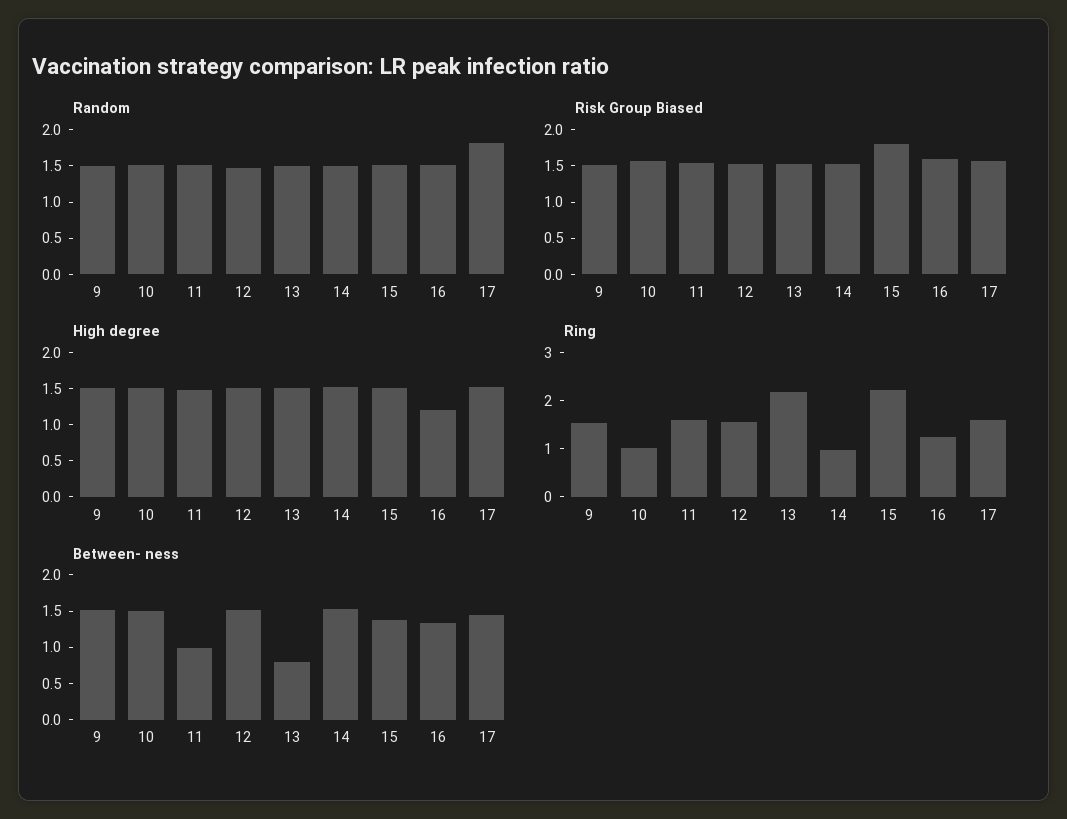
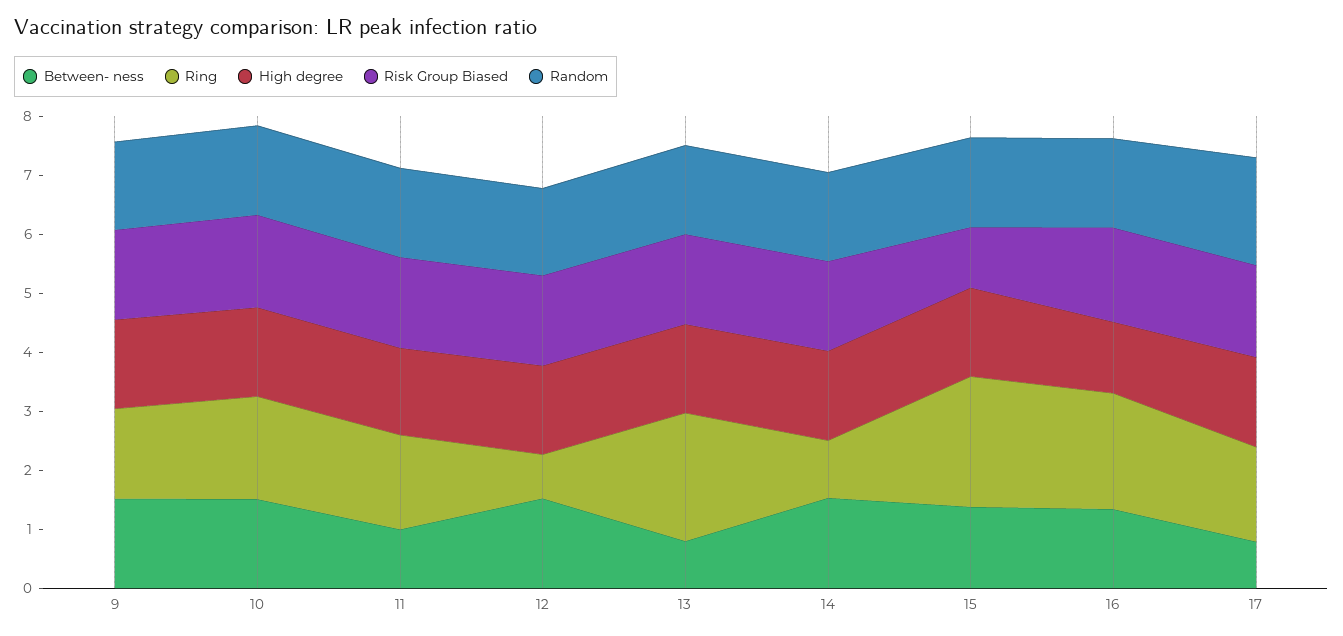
Risk Group Biased, 15: 1.75 -> 1
Ring, 10: 1 -> 1.8
Ring, 12: 1.6 -> 0.8
Ring, 16: 1.2 -> 2
Between- ness, 17: 1.5 -> 0.8

